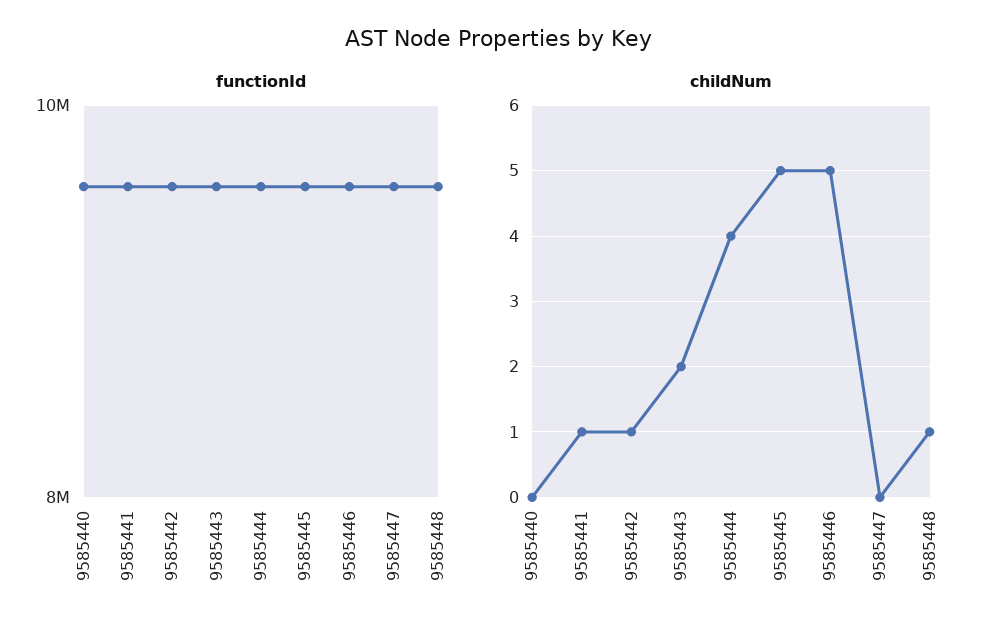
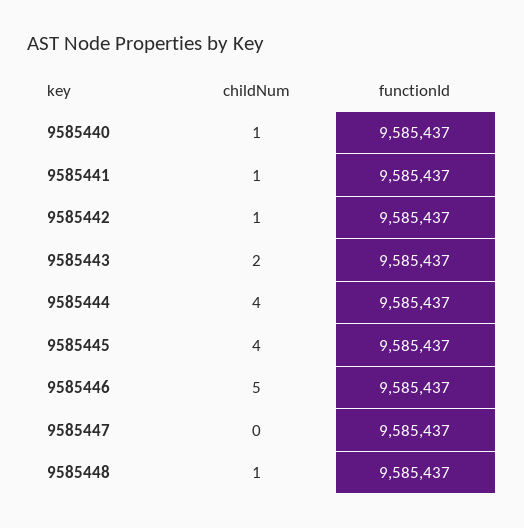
childNum, 9585440: 0 -> 1
childNum, 9585445: 5 -> 4

